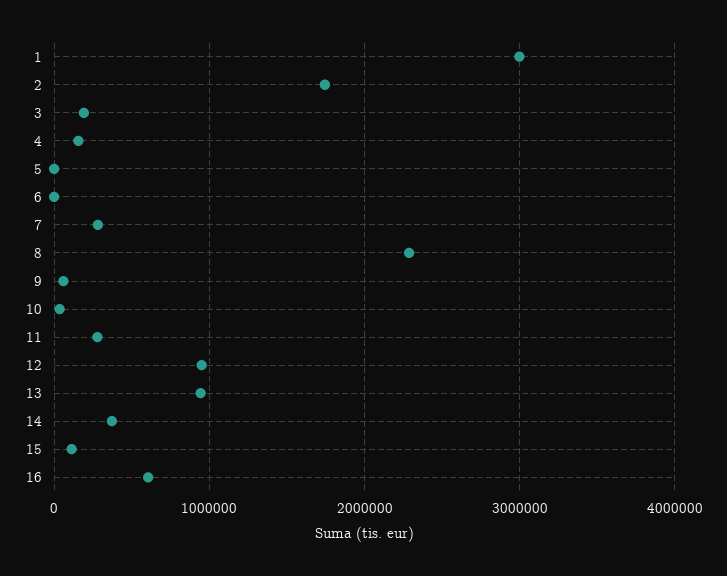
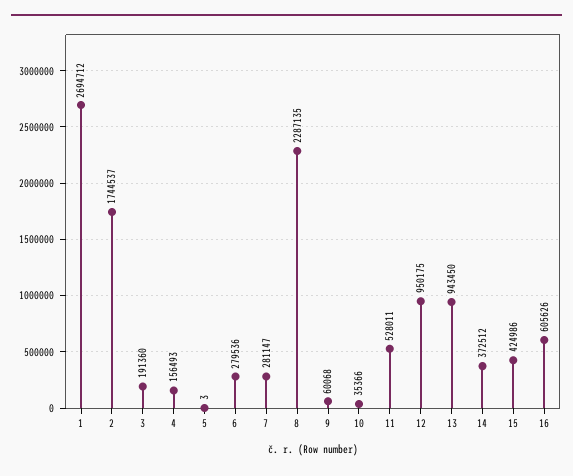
1: 3000000 -> 2694712
6: 0 -> 279536
11: 300000 -> 528011
15: 100000 -> 424986

